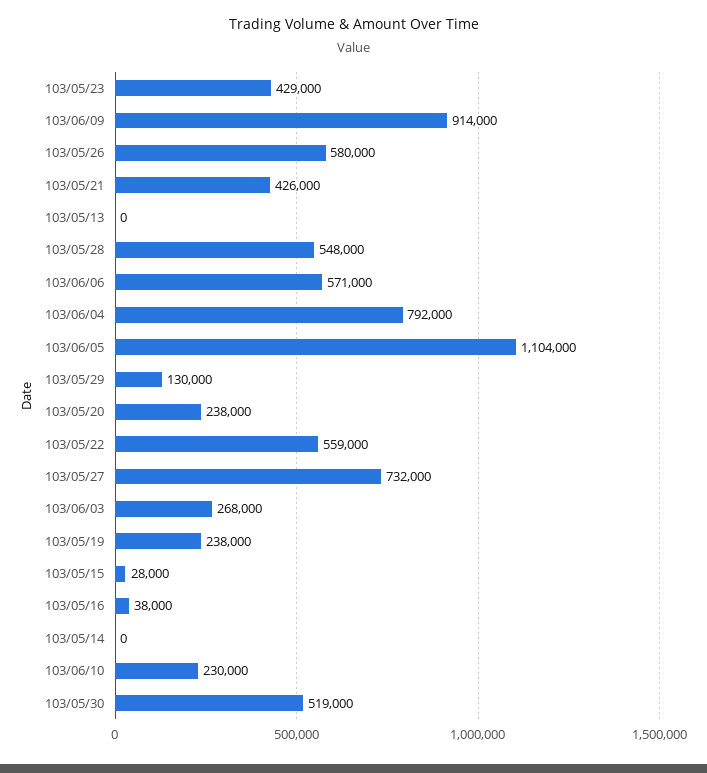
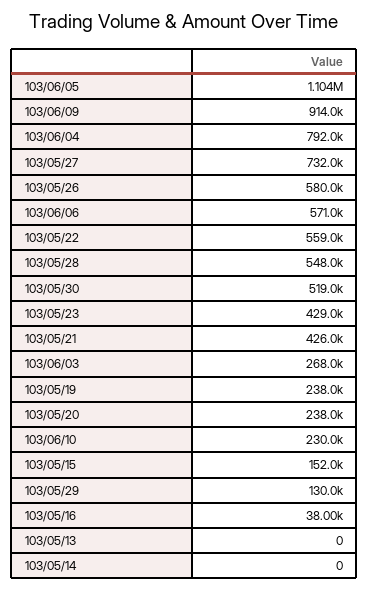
103/05/15: 28000 -> 152000

